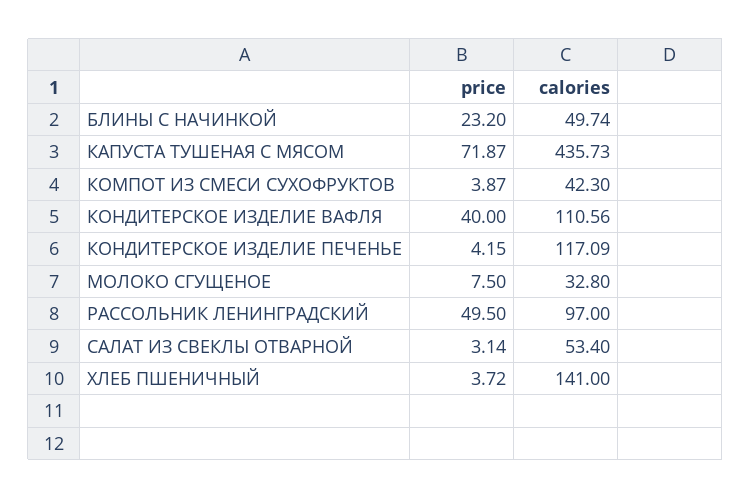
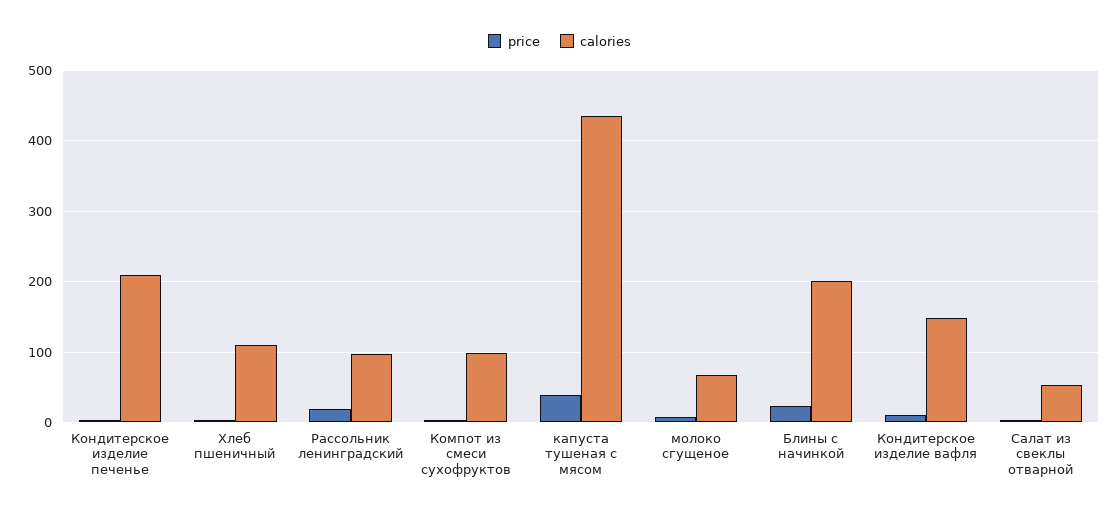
calories, БЛИНЫ С НАЧИНКОЙ: 49.74 -> 200
price, КАПУСТА ТУШЕНАЯ С МЯСОМ: 71.87 -> 40
calories, КОМПОТ ИЗ СМЕСИ СУХОФРУКТОВ: 42.3 -> 100
price, КОНДИТЕРСКОЕ ИЗДЕЛИЕ ВАФЛЯ: 40 -> 10
calories, КОНДИТЕРСКОЕ ИЗДЕЛИЕ ВАФЛЯ: 110.56 -> 150
calories, КОНДИТЕРСКОЕ ИЗДЕЛИЕ ПЕЧЕНЬЕ: 117.09 -> 210
calories, МОЛОКО СГУЩЕНОЕ: 32.8 -> 70
price, РАССОЛЬНИК ЛЕНИНГРАДСКИЙ: 49.5 -> 20
calories, ХЛЕБ ПШЕНИЧНЫЙ: 141 -> 110

